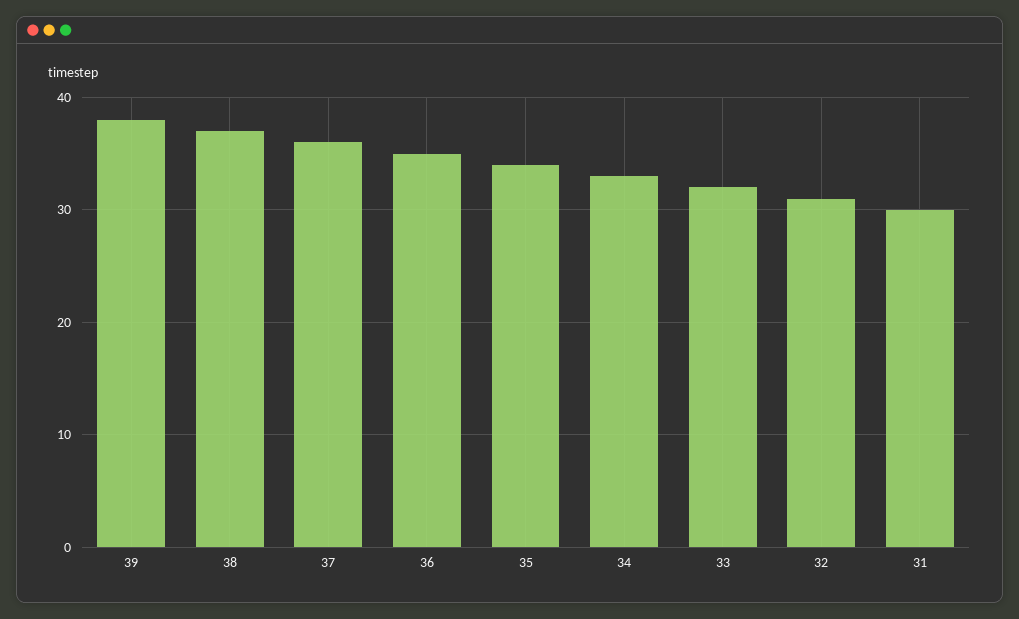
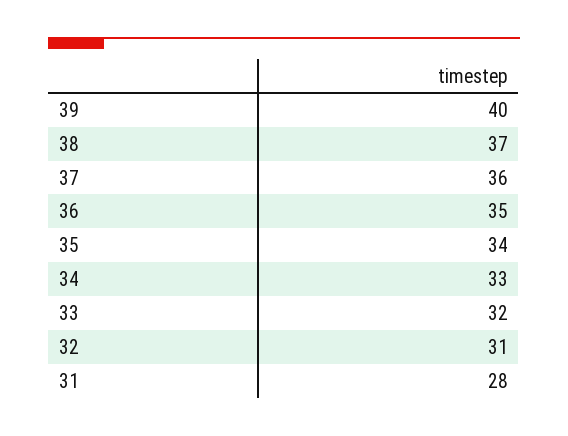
39: 38 -> 40
31: 30 -> 28

